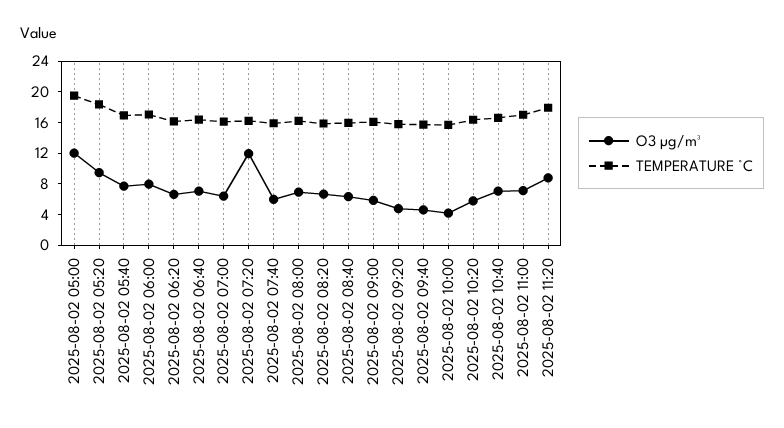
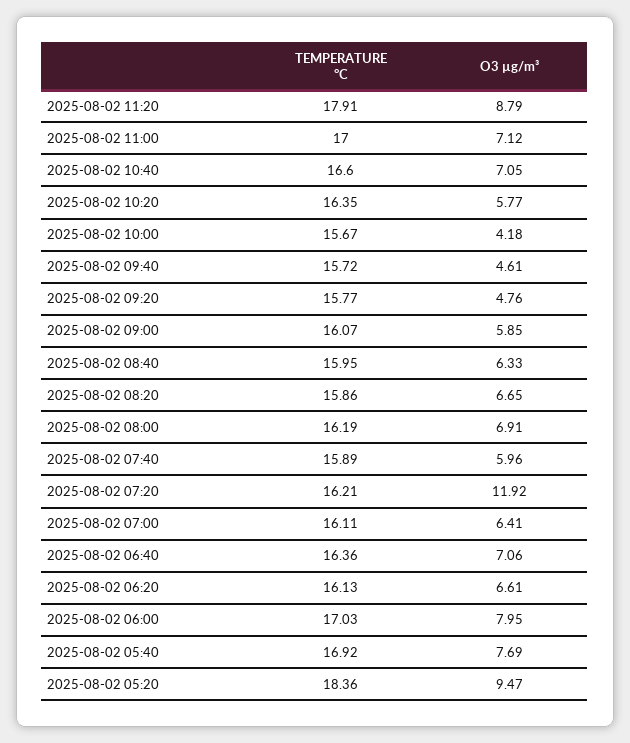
O3 µg/m³, 2025-08-02 05:00: 12 -> none
TEMPERATURE °C, 2025-08-02 05:00: 20 -> none

